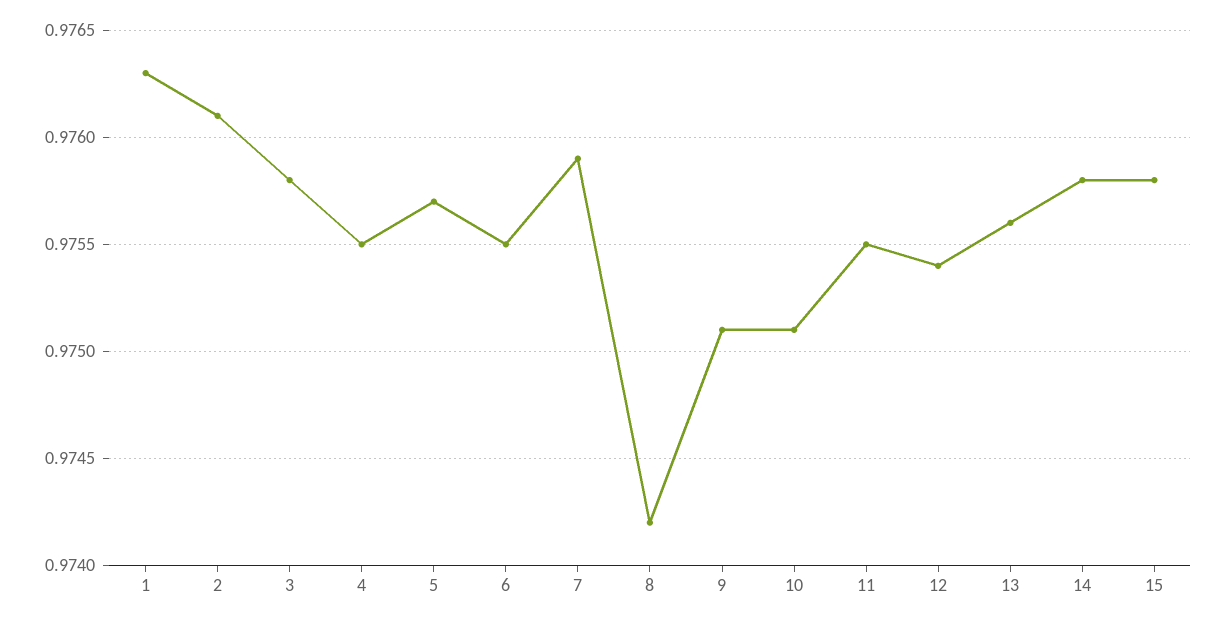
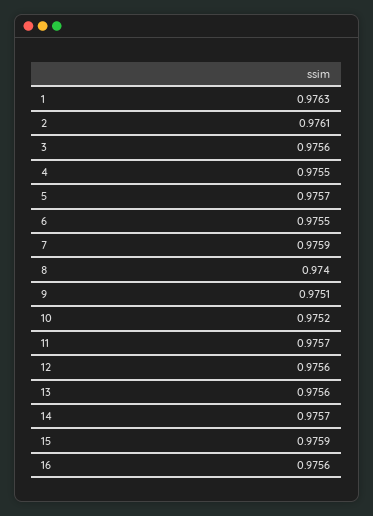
3: 0.9758 -> 0.9756
8: 0.9742 -> 0.974
10: 0.9751 -> 0.9752
11: 0.9755 -> 0.9757
12: 0.9754 -> 0.9756
14: 0.9758 -> 0.9757
15: 0.9758 -> 0.9759
16: none -> 0.9756

